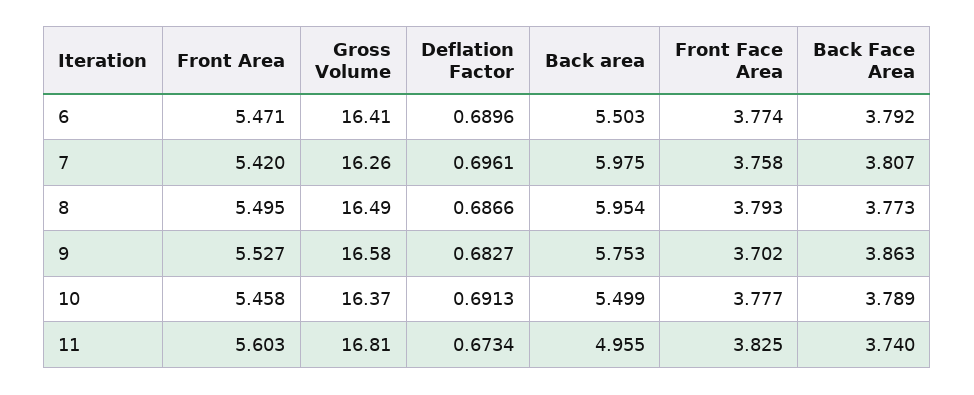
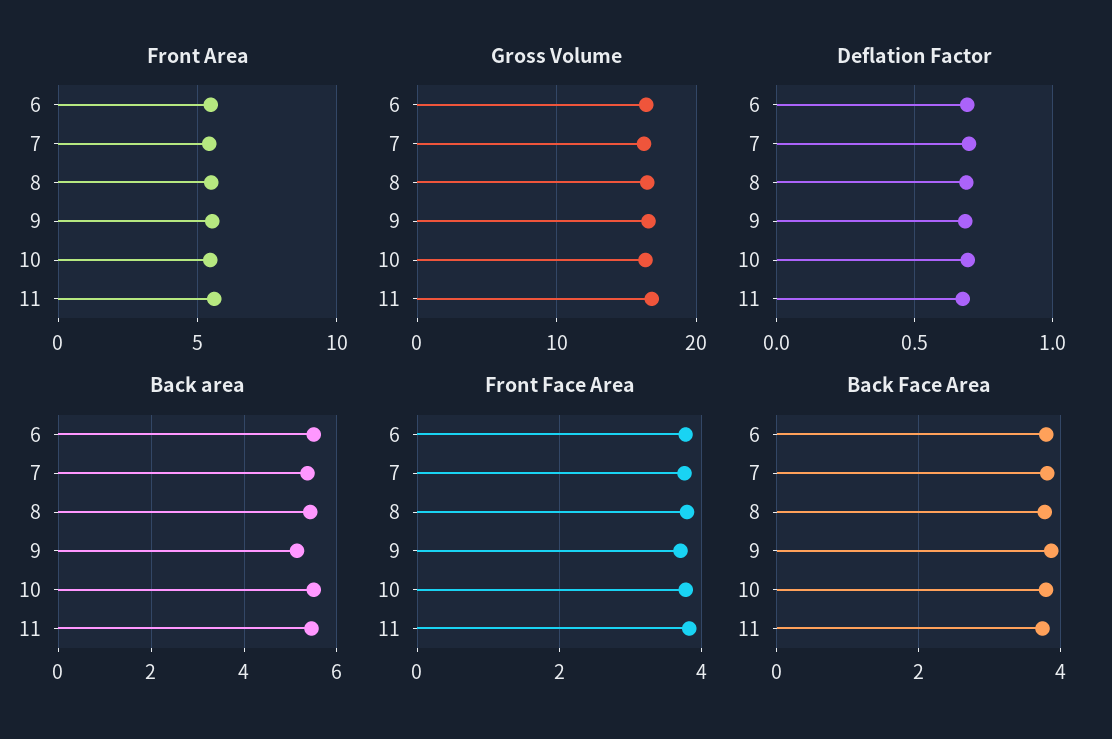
Back area, 7: 5.975 -> 5.4
Back area, 8: 5.954 -> 5.4
Back area, 9: 5.753 -> 5.2
Back area, 11: 4.955 -> 5.4

